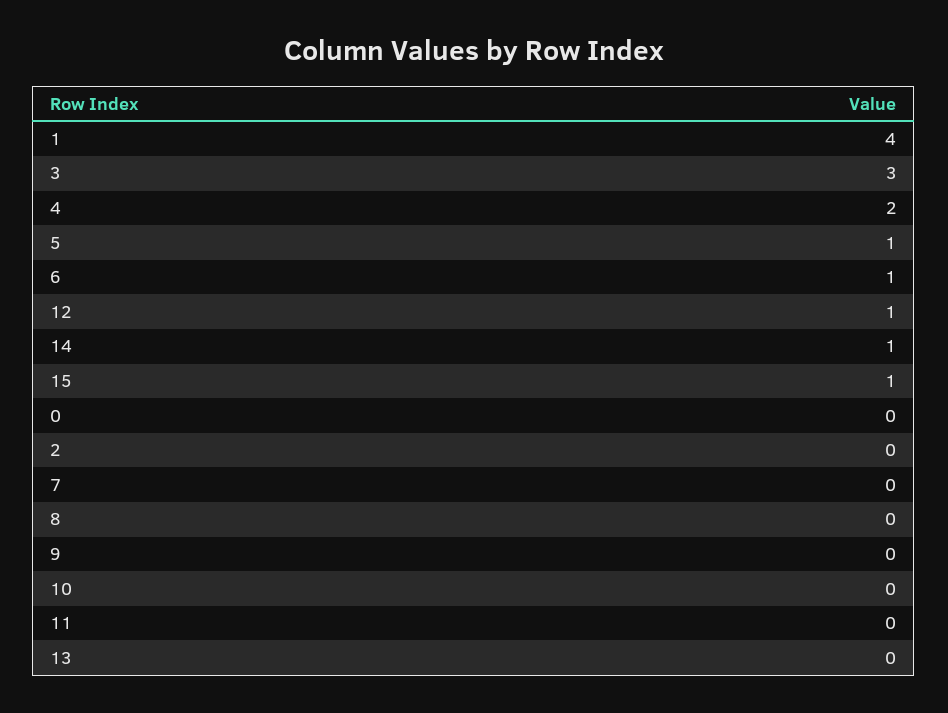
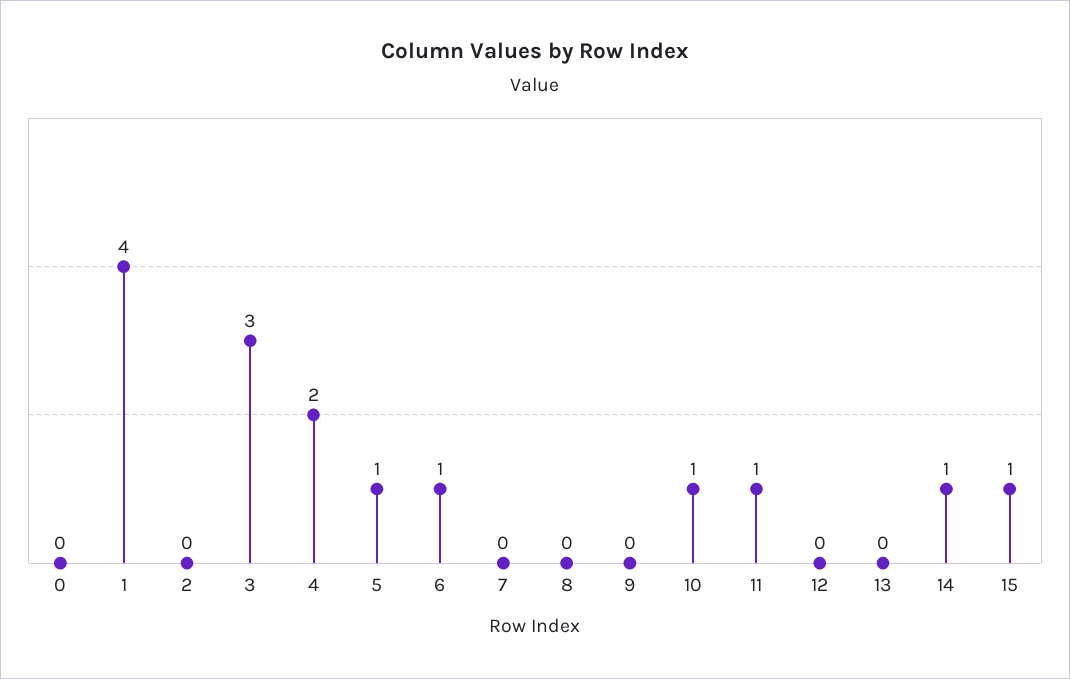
12: 1 -> 0
10: 0 -> 1
11: 0 -> 1

